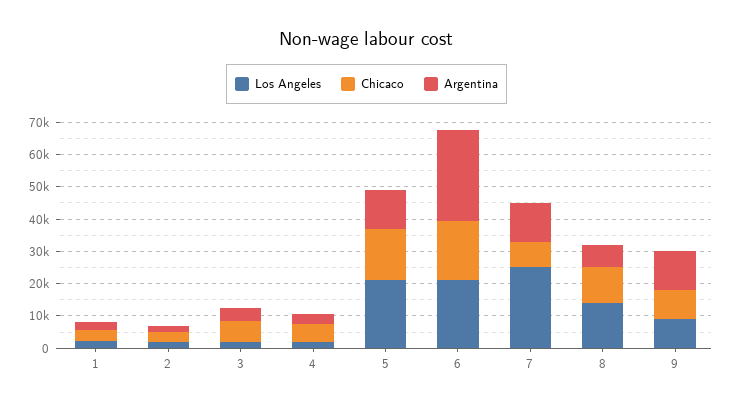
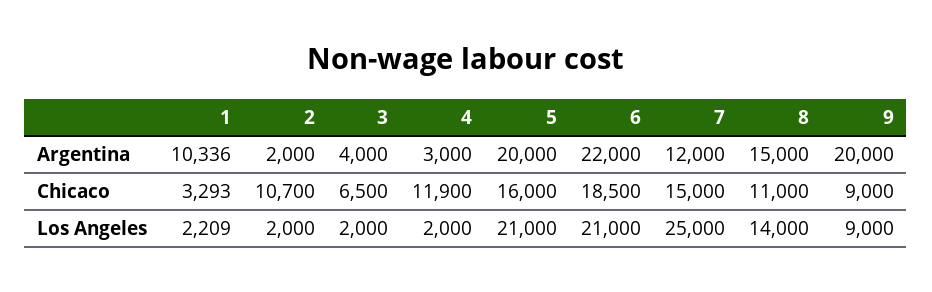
Argentina, 1: 2500 -> 10336
Chicaco, 2: 2500 -> 10700
Chicaco, 4: 5000 -> 11900
Argentina, 5: 12500 -> 20000
Argentina, 6: 27500 -> 22000
Chicaco, 7: 7500 -> 15000
Argentina, 8: 7500 -> 15000
Argentina, 9: 12500 -> 20000

